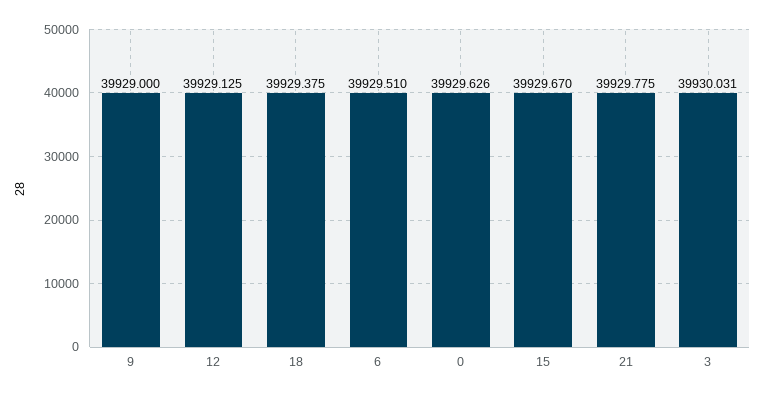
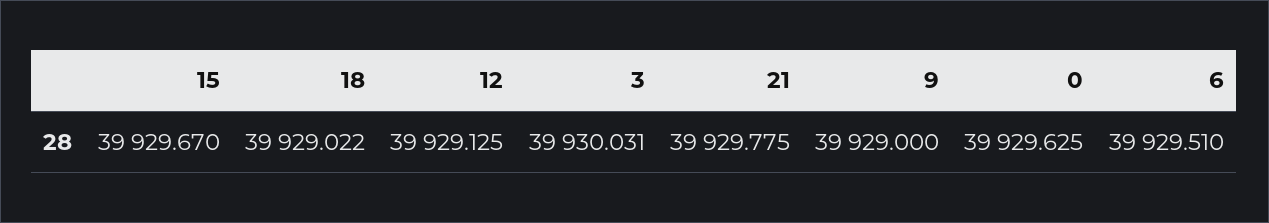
18: 39929.375 -> 39929.022
0: 39929.626 -> 39929.625

